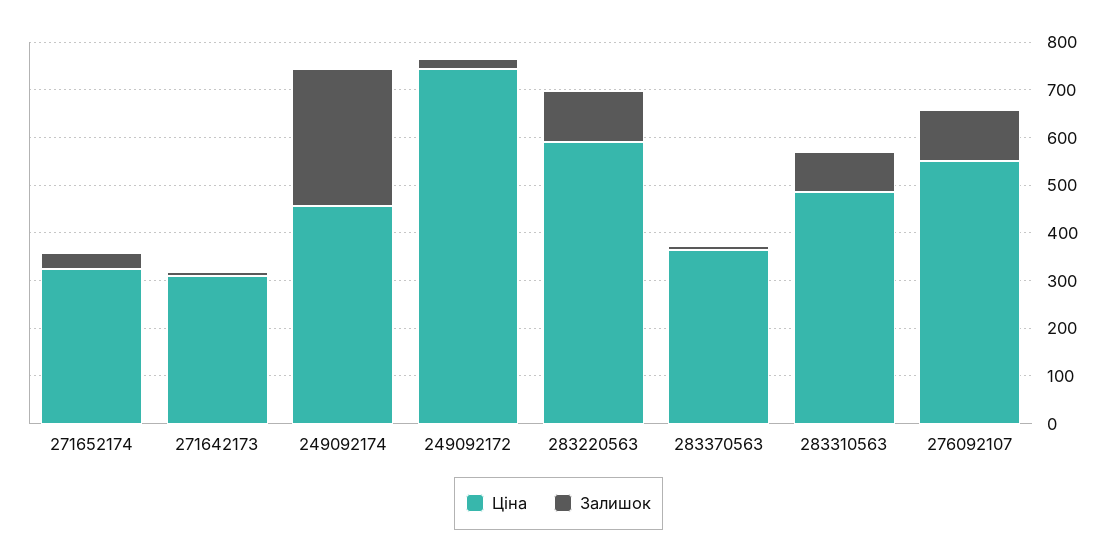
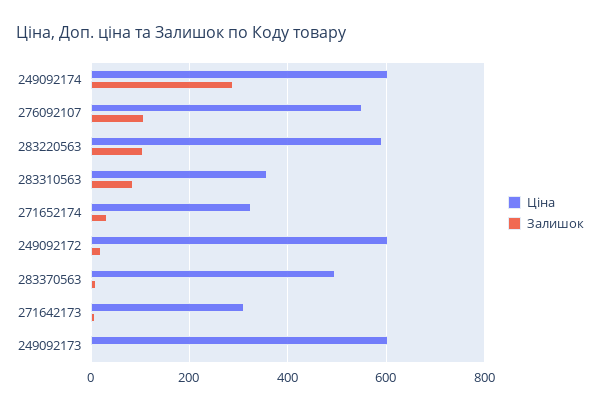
Ціна, 249092174: 460 -> 600
Ціна, 249092172: 740 -> 600
Ціна, 283370563: 360 -> 500
Ціна, 283310563: 480 -> 360
Ціна, 249092173: none -> 600
Залишок, 249092173: none -> 0

